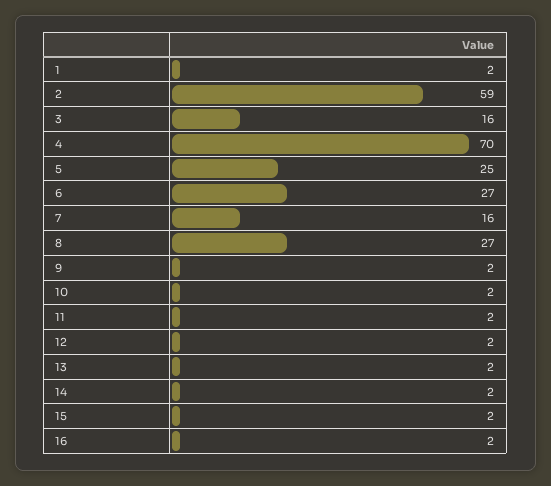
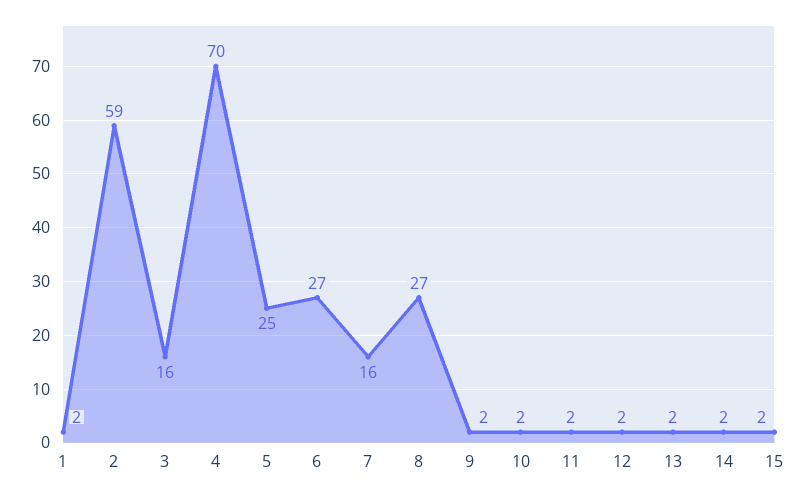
16: 2 -> none

